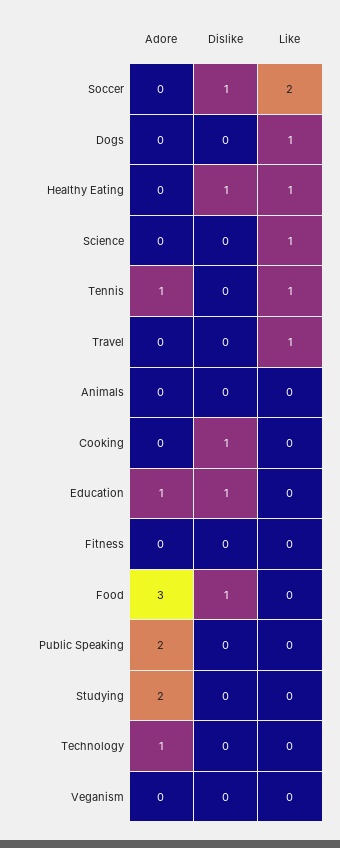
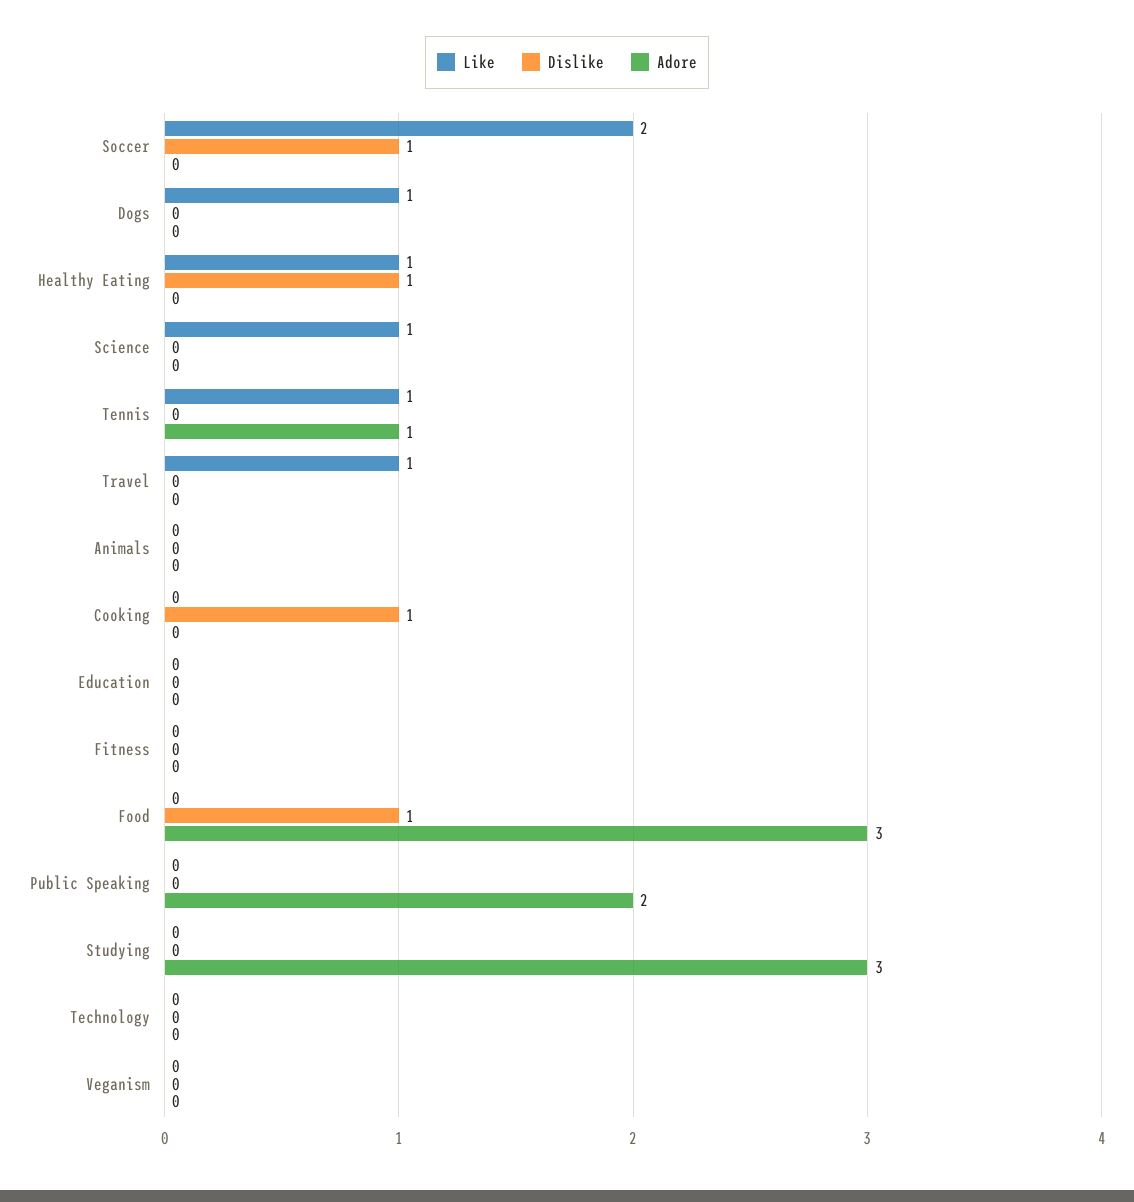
Adore, Education: 1 -> 0
Dislike, Education: 1 -> 0
Adore, Studying: 2 -> 3
Adore, Technology: 1 -> 0

